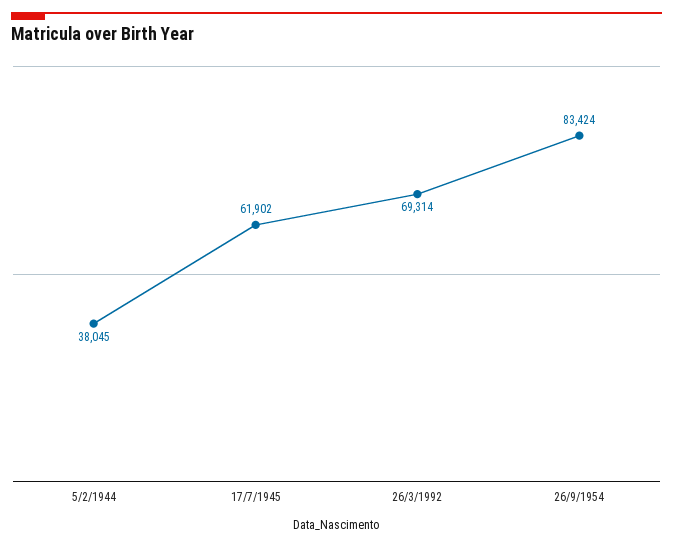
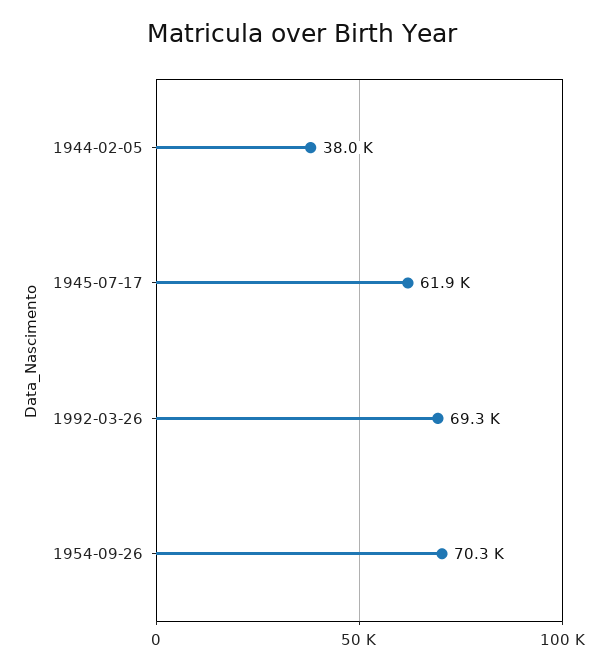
26/9/1954: 83424 -> 70300

